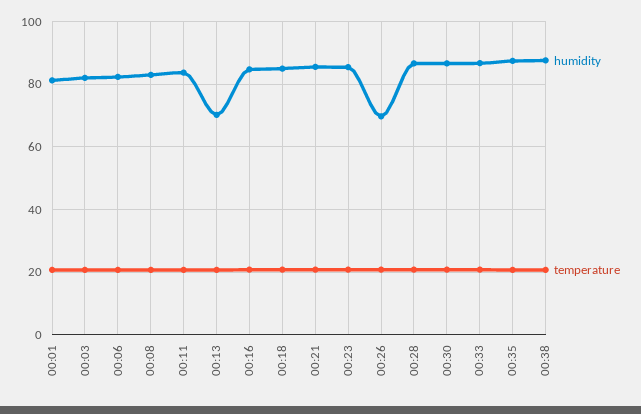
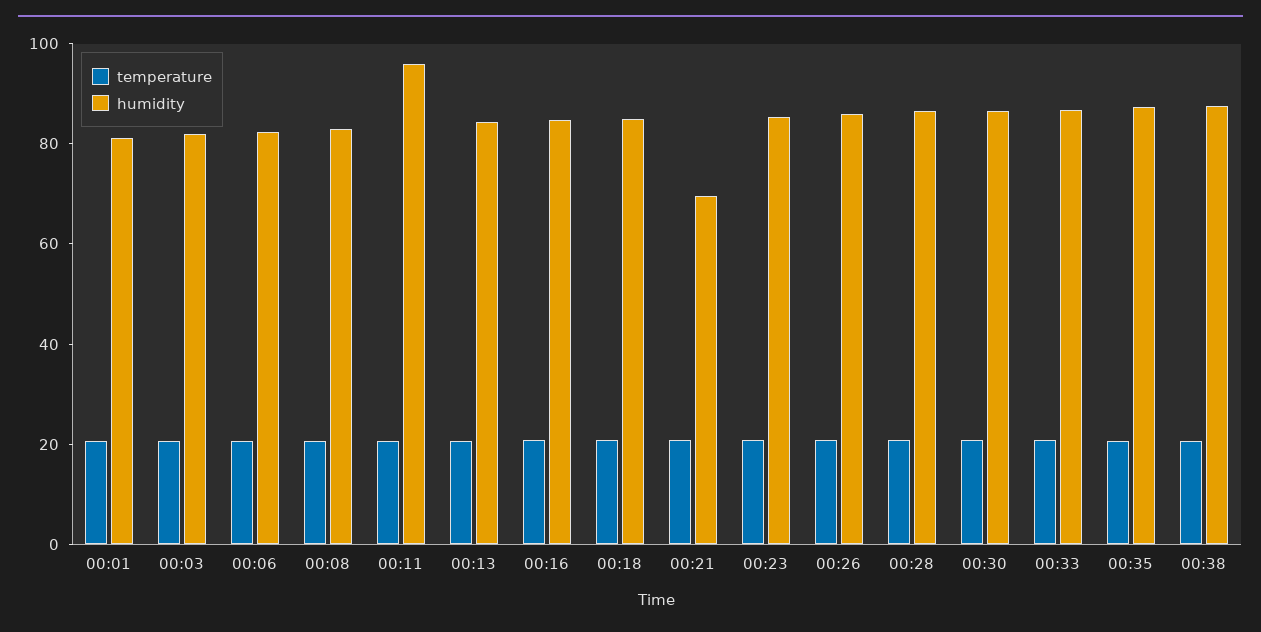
humidity, 00:11: 84 -> 95
humidity, 00:13: 70 -> 85
humidity, 00:21: 86 -> 70
humidity, 00:26: 70 -> 85

